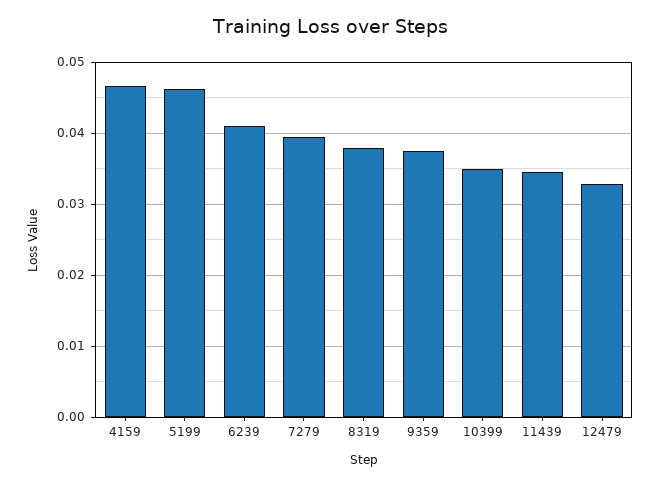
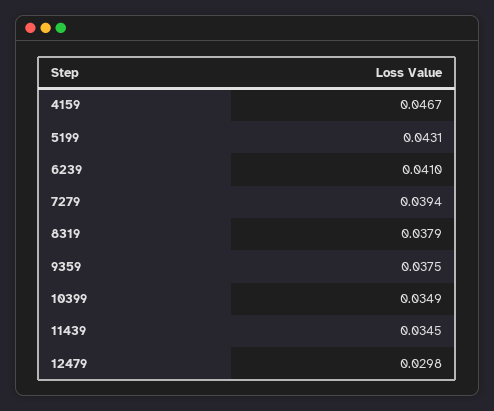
5199: 0.046 -> 0.0431
12479: 0.033 -> 0.0298

